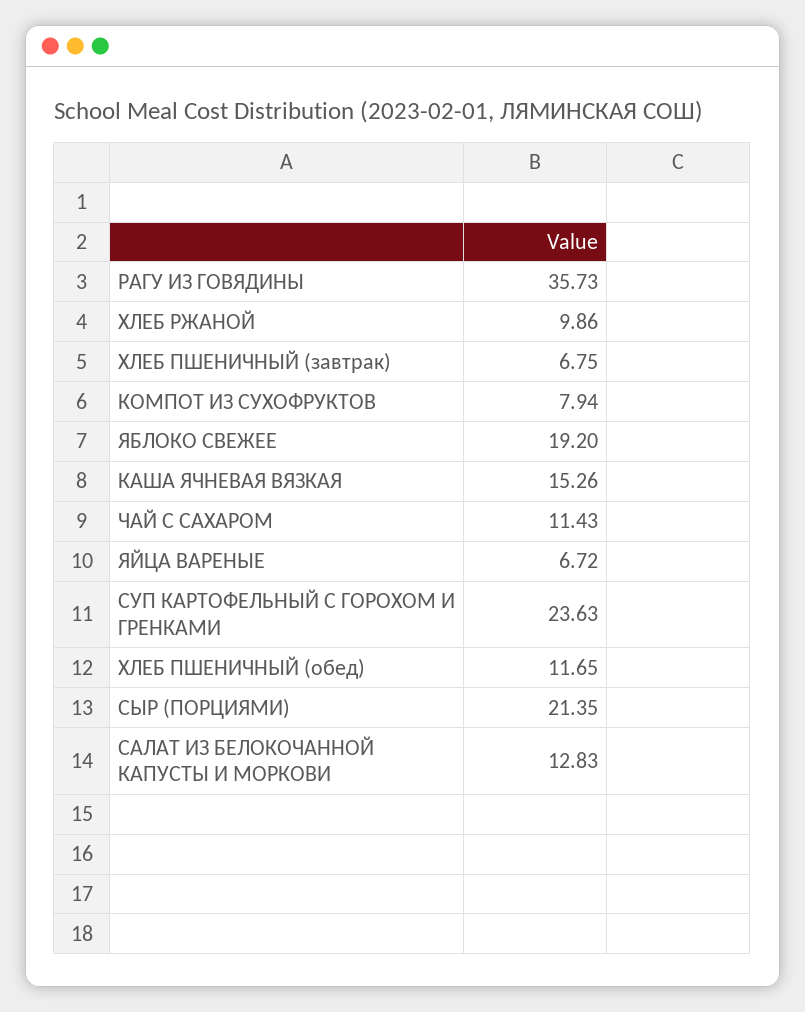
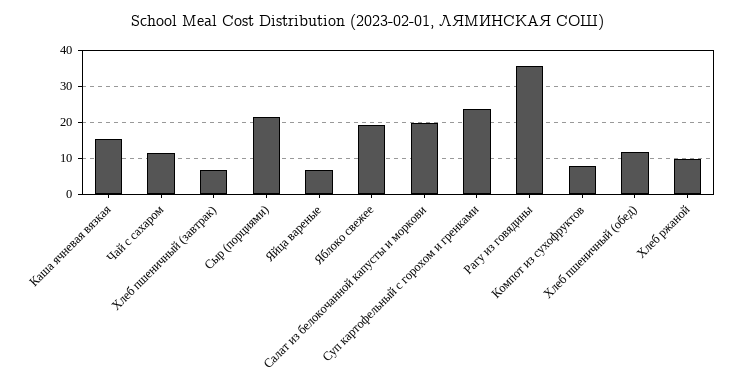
САЛАТ ИЗ БЕЛОКОЧАННОЙ КАПУСТЫ И МОРКОВИ: 12.83 -> 20

